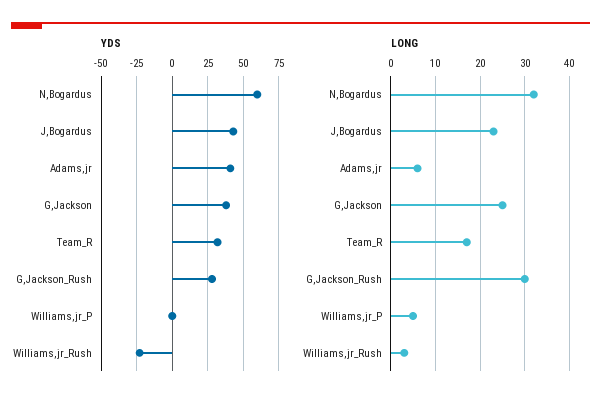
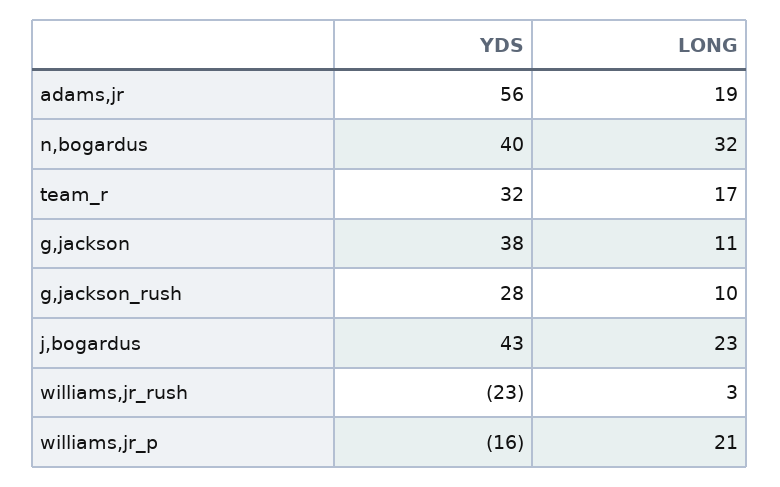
YDS, N,Bogardus: 60 -> 40
YDS, Adams,jr: 40 -> 56
YDS, Williams,jr_P: 0 -> -16
LONG, Adams,jr: 5 -> 19
LONG, G,Jackson: 25 -> 11
LONG, G,Jackson_Rush: 30 -> 10
LONG, Williams,jr_P: 5 -> 21

